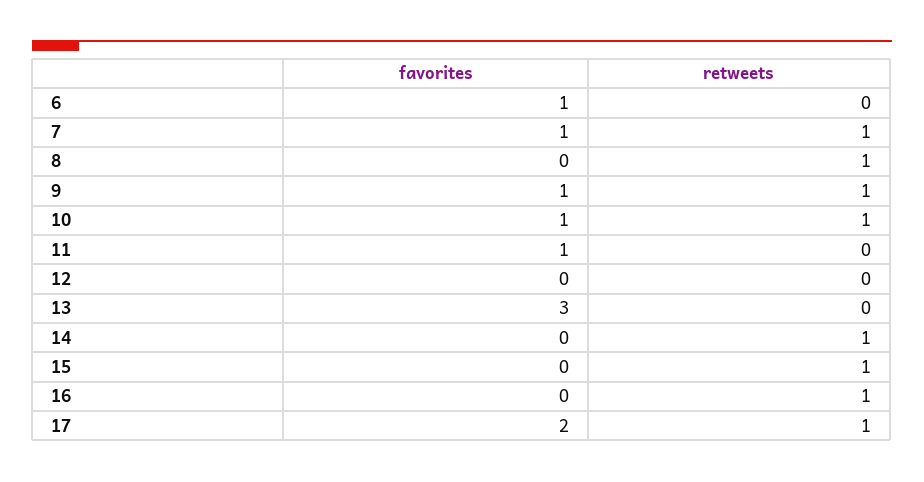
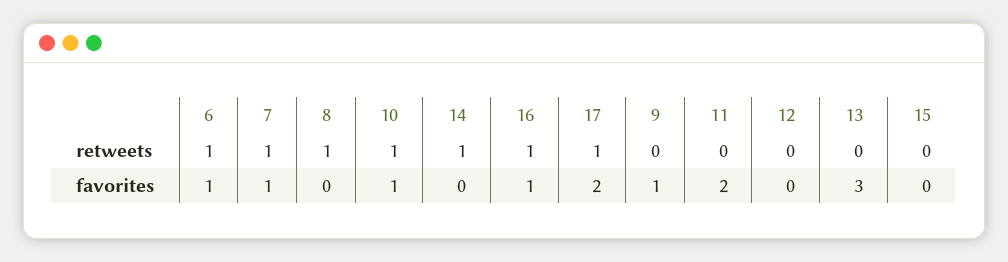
retweets, 6: 0 -> 1
retweets, 9: 1 -> 0
favorites, 11: 1 -> 2
retweets, 15: 1 -> 0
favorites, 16: 0 -> 1

